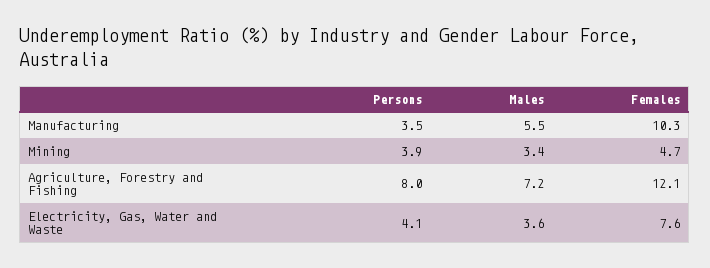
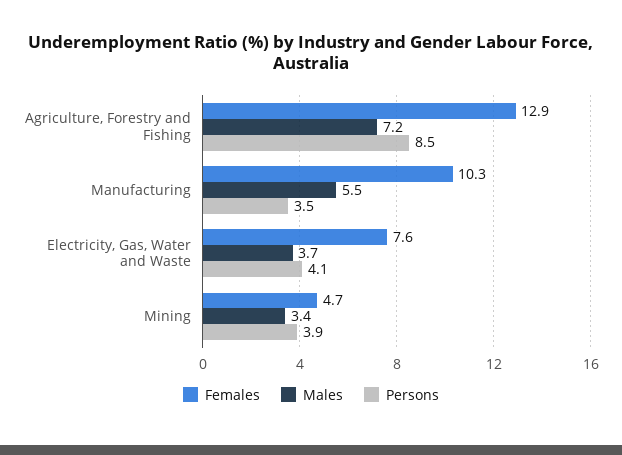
Persons, Agriculture, Forestry and Fishing: 8 -> 8.5
Females, Agriculture, Forestry and Fishing: 12.1 -> 12.9
Males, Electricity, Gas, Water and Waste: 3.6 -> 3.7

